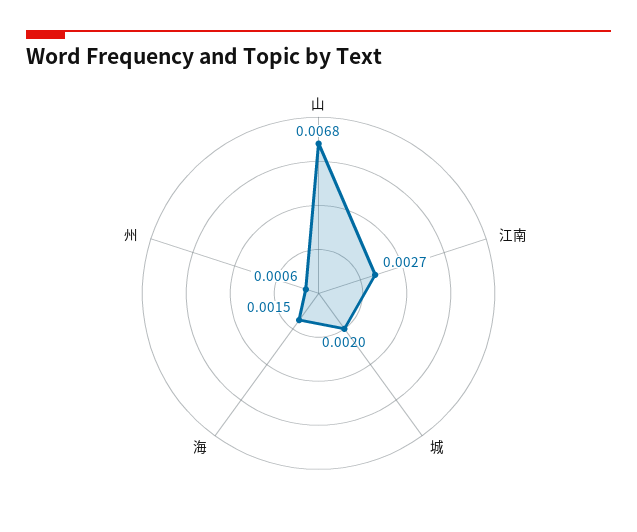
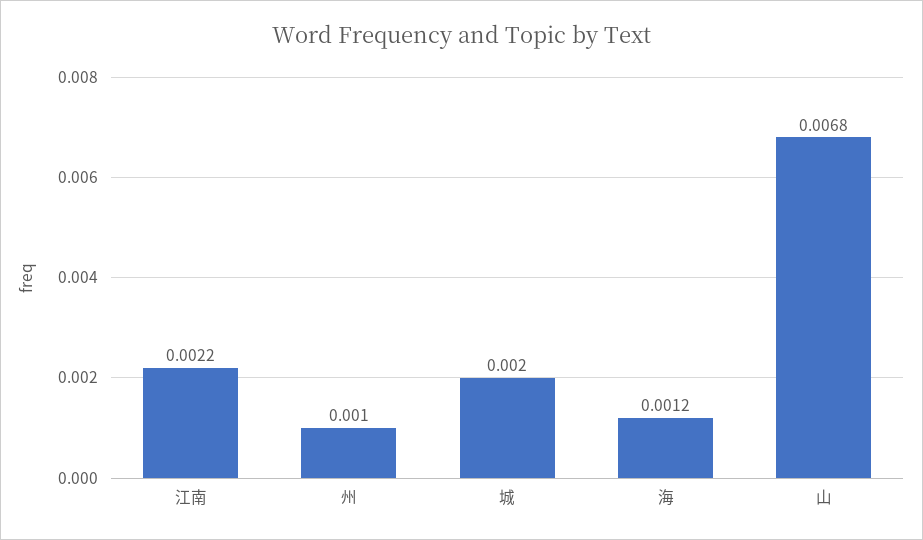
江南: 0.0027 -> 0.0022
海: 0.0015 -> 0.0012
州: 0.0006 -> 0.001

